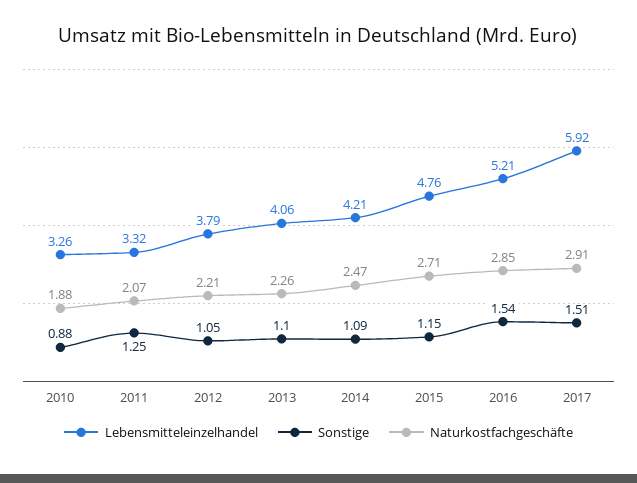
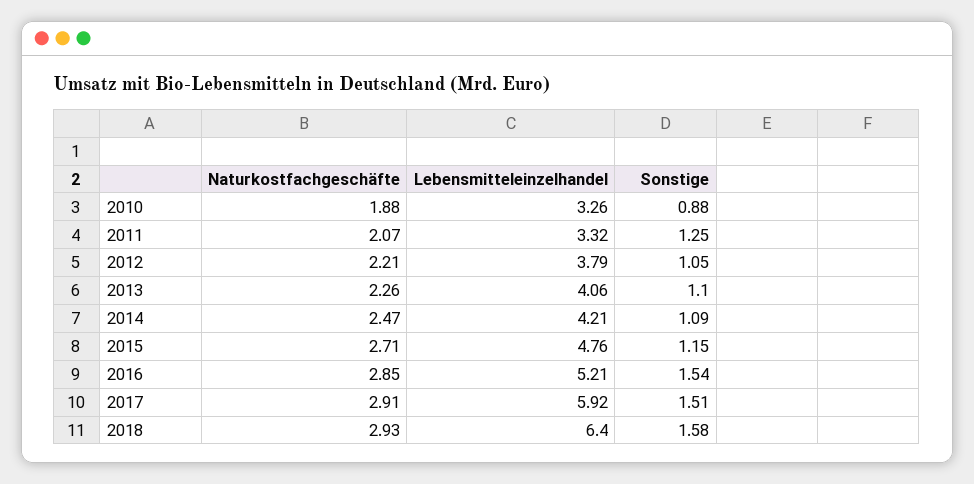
Naturkostfachgeschäfte, 2018: none -> 2.93
Lebensmitteleinzelhandel, 2018: none -> 6.4
Sonstige, 2018: none -> 1.58

